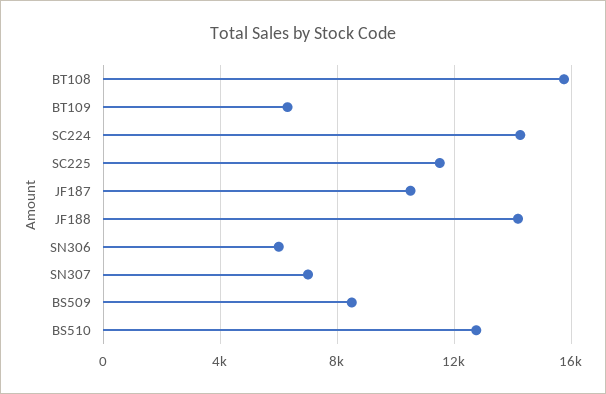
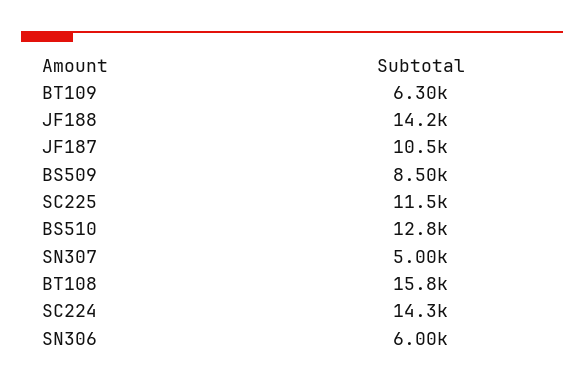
SN307: 7000 -> 5000

